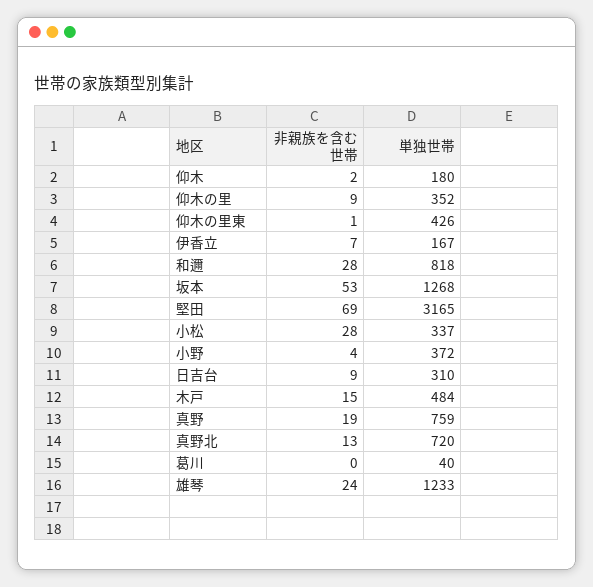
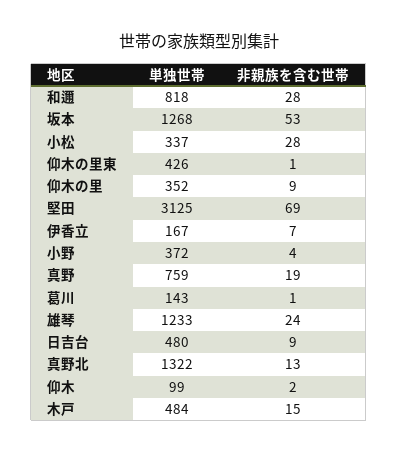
単独世帯, 仰木: 180 -> 99
単独世帯, 堅田: 3165 -> 3125
単独世帯, 日吉台: 310 -> 480
単独世帯, 真野北: 720 -> 1322
非親族を含む世帯, 葛川: 0 -> 1
単独世帯, 葛川: 40 -> 143

